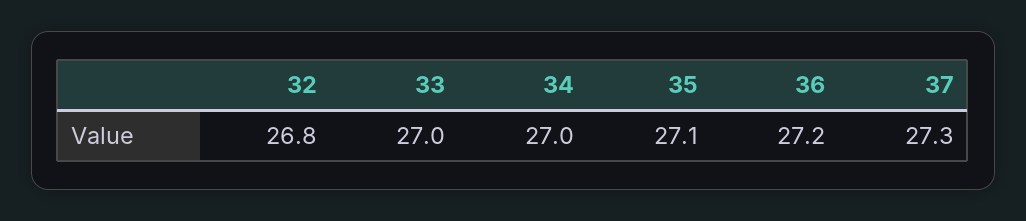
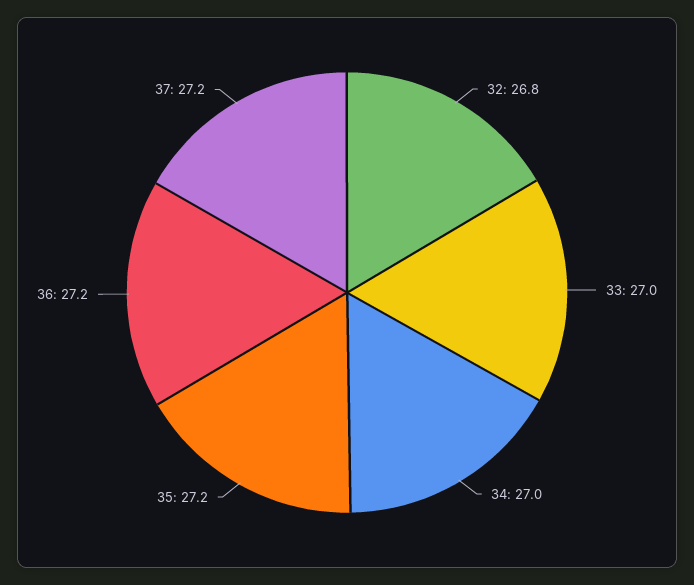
35: 27.1 -> 27.2
37: 27.3 -> 27.2

